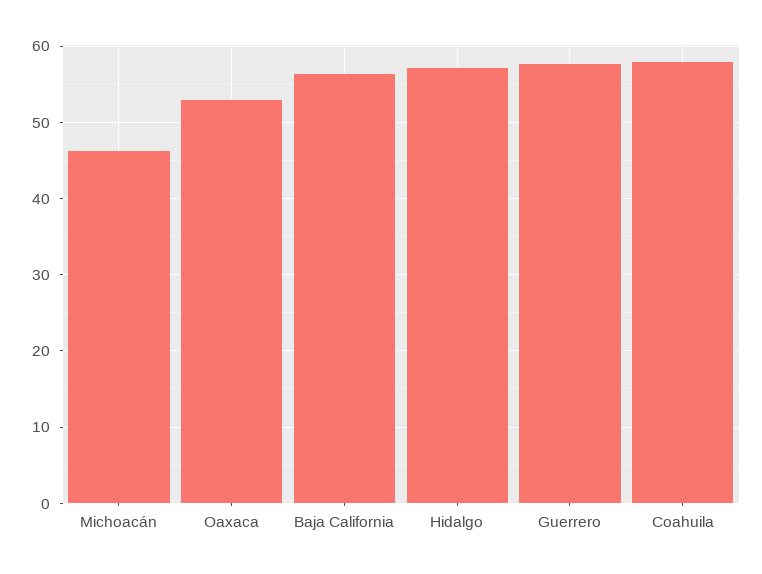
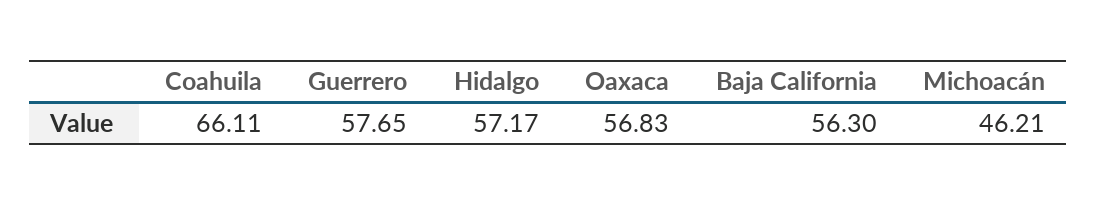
Oaxaca: 53 -> 56.83
Coahuila: 58 -> 66.11

